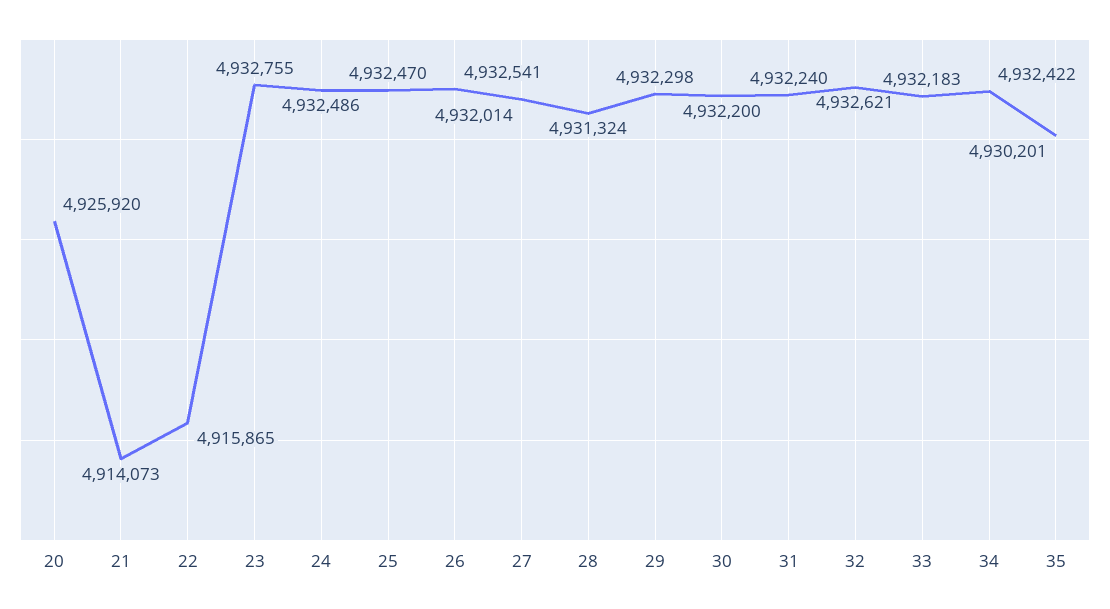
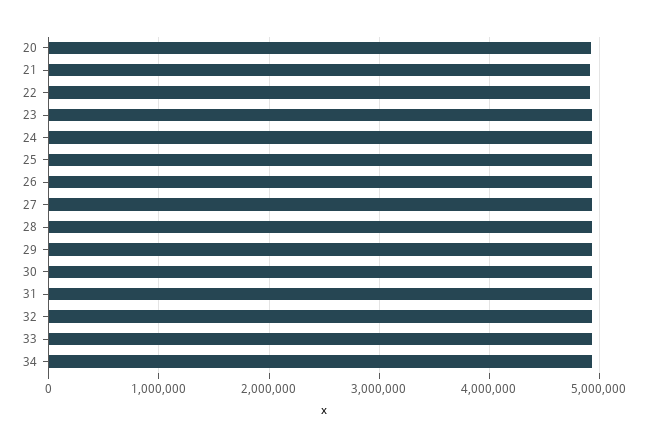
35: 4930201 -> none

